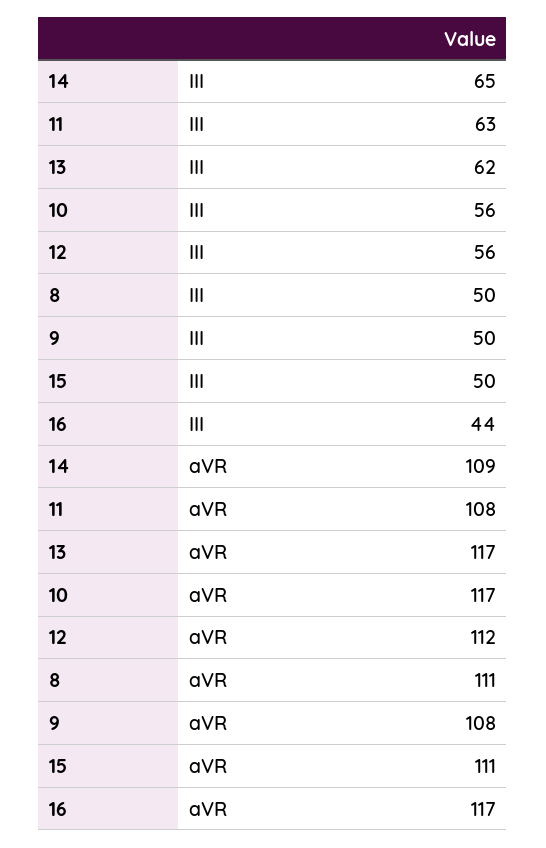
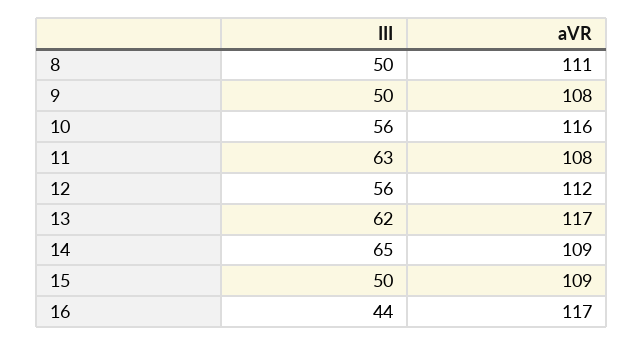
10, aVR: 117 -> 116
15, aVR: 111 -> 109

